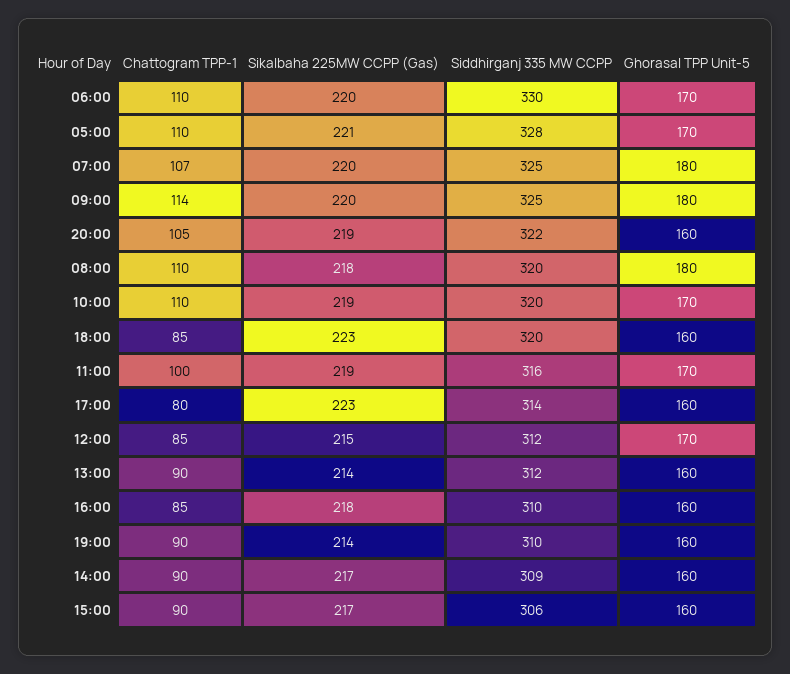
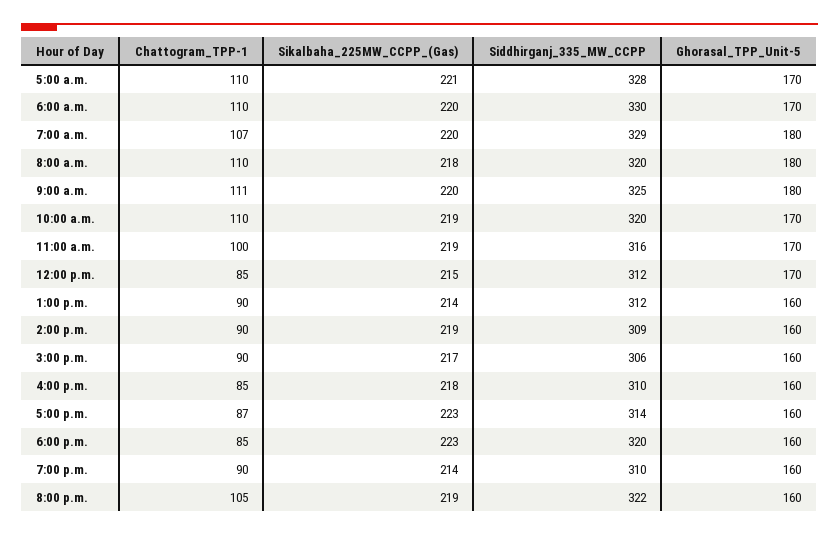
Siddhirganj 335 MW CCPP, 07:00: 325 -> 329
Chattogram TPP-1, 09:00: 114 -> 111
Chattogram TPP-1, 17:00: 80 -> 87
Sikalbaha 225MW CCPP (Gas), 14:00: 217 -> 219

